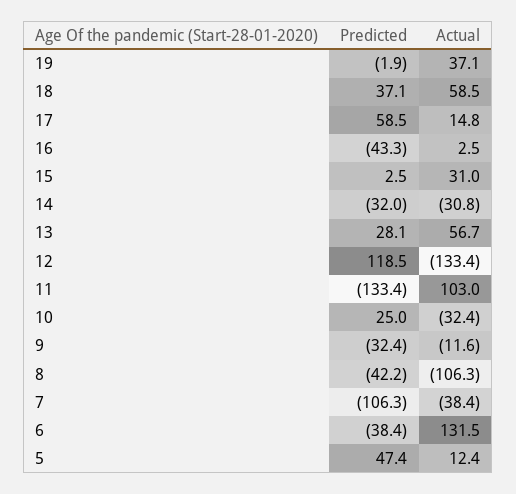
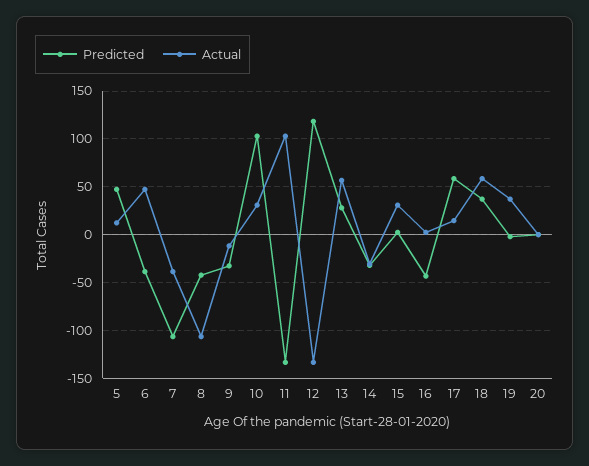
Predicted, 10: 25 -> 100
Actual, 10: -32.4 -> 30
Actual, 6: 131.5 -> 50
Predicted, 20: none -> 0
Actual, 20: none -> 0

